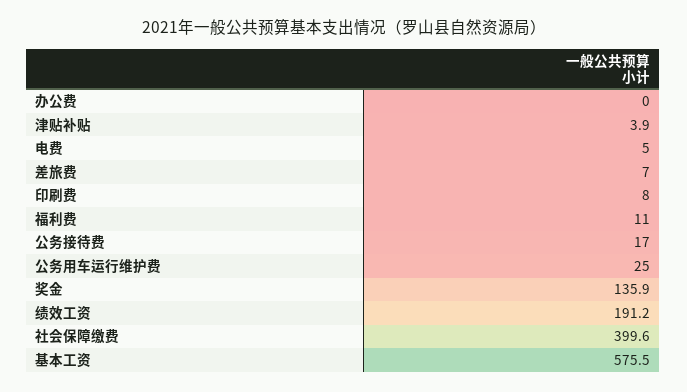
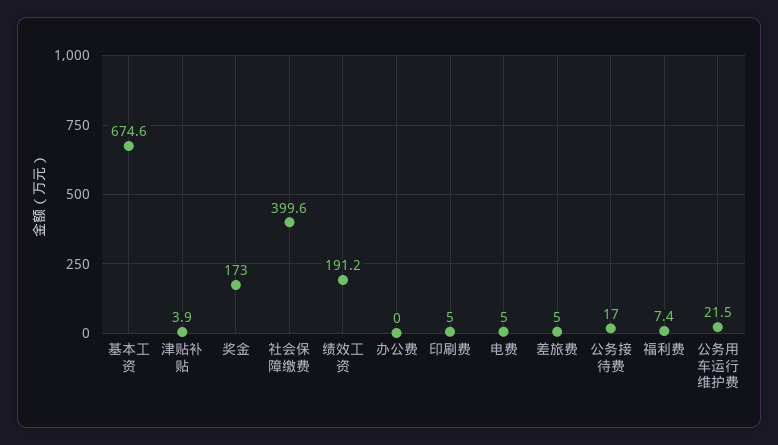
差旅费: 7 -> 5
印刷费: 8 -> 5
福利费: 11 -> 7.4
公务用车运行维护费: 25 -> 21.5
奖金: 135.9 -> 173
基本工资: 575.5 -> 674.6

